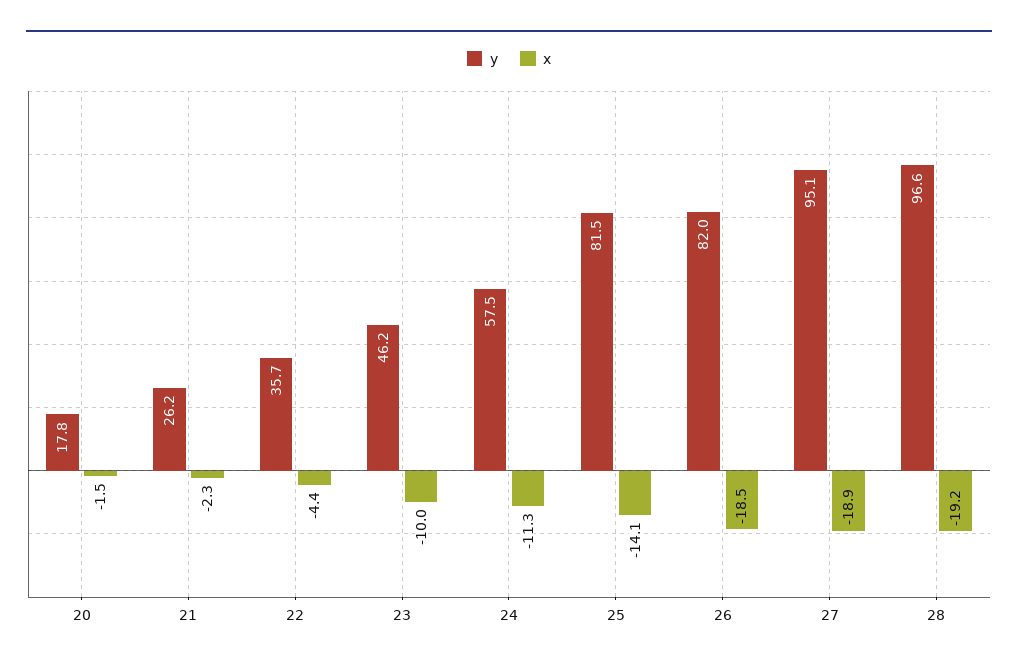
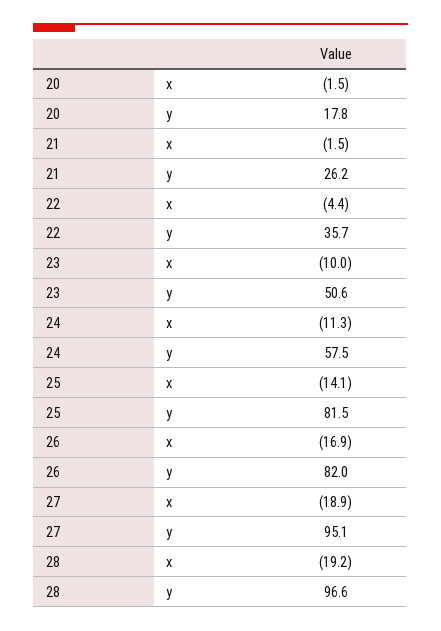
x, 21: -2.3 -> -1.5
y, 23: 46.2 -> 50.6
x, 26: -18.5 -> -16.9

